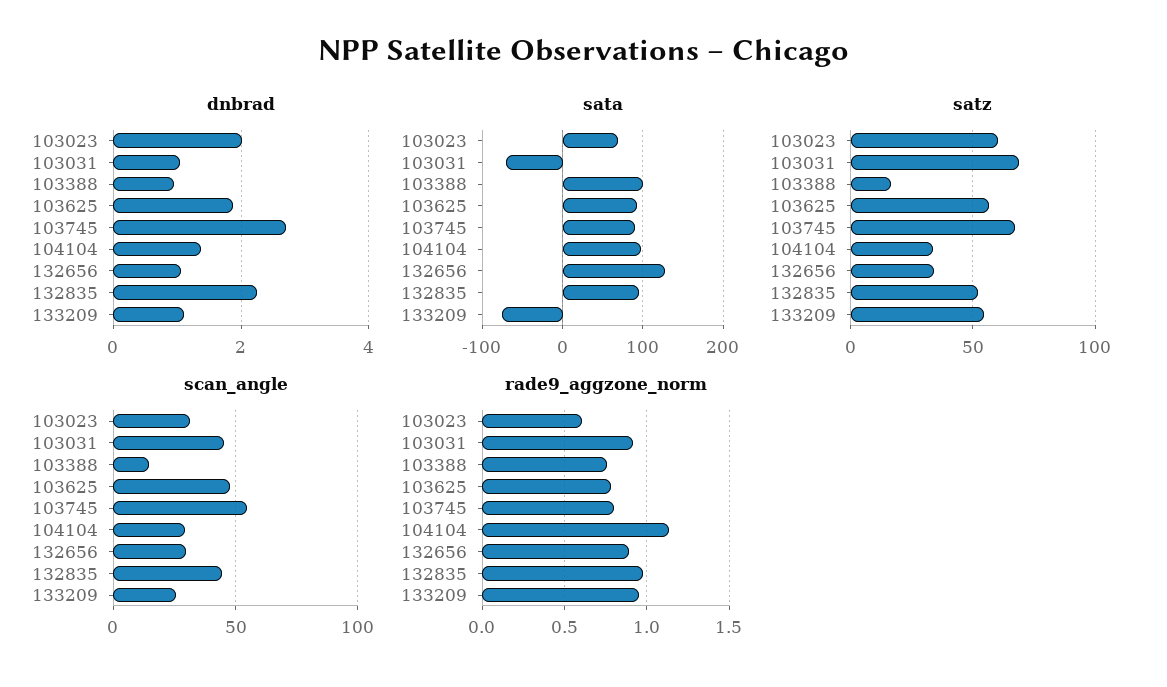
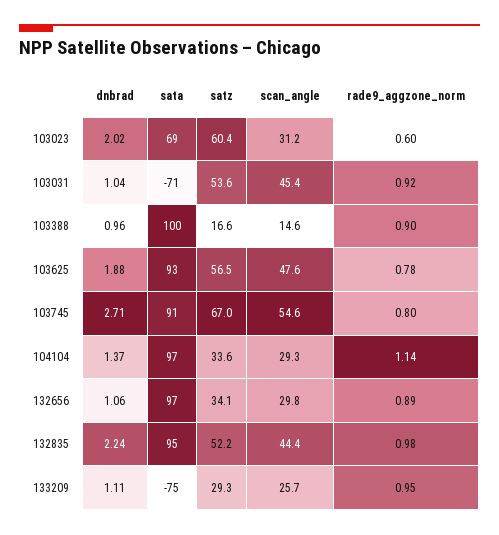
sata, 132656: 130 -> 97
satz, 103031: 70 -> 53.6
satz, 133209: 55 -> 29.3
rade9_aggzone_norm, 103388: 0.75 -> 0.9

